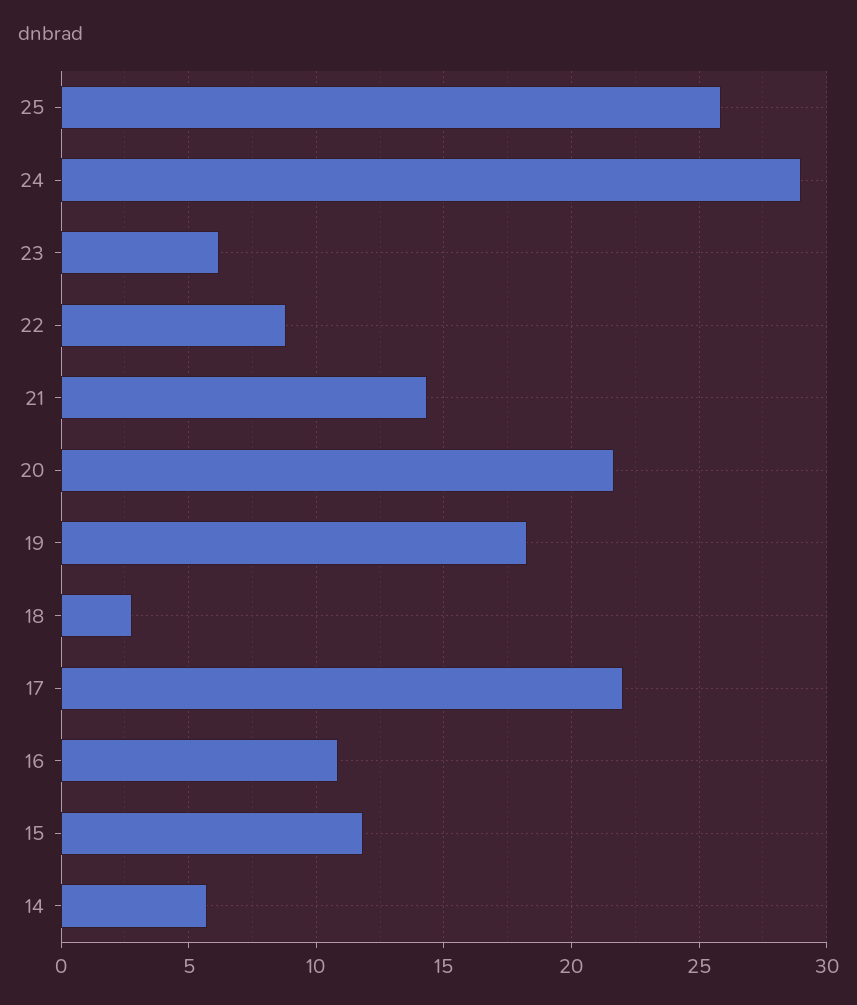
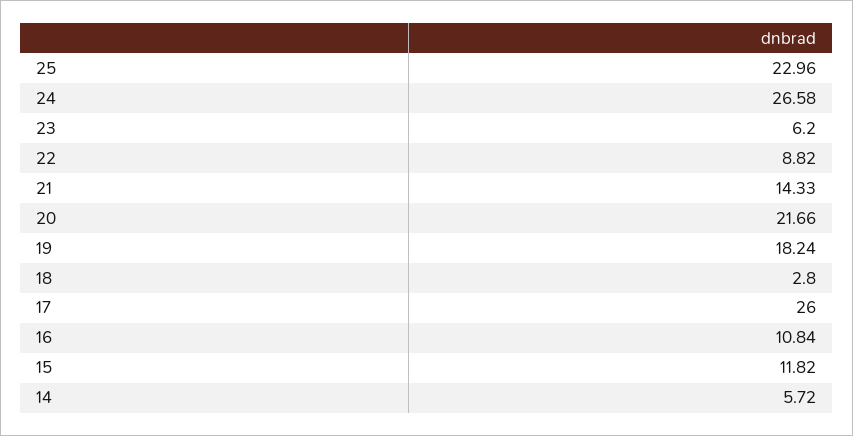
25: 26 -> 22.96
24: 29 -> 26.58
17: 22 -> 26

